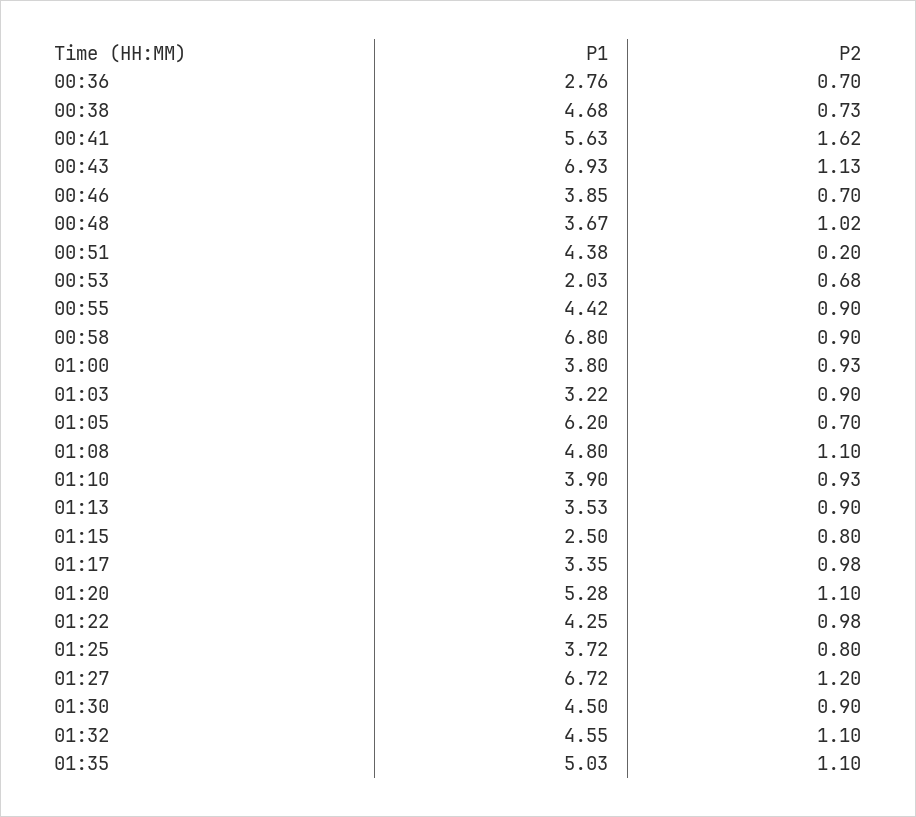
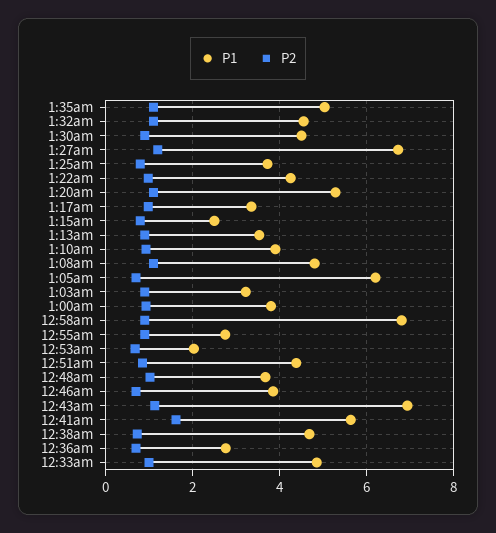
P2, 00:51: 0.2 -> 0.8
P1, 00:55: 4.42 -> 2.8
P1, 12:33am: none -> 4.8
P2, 12:33am: none -> 1

